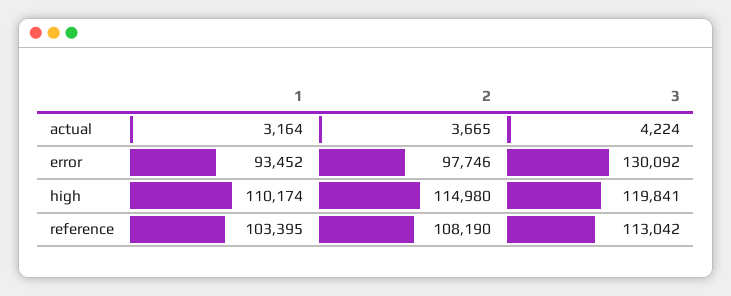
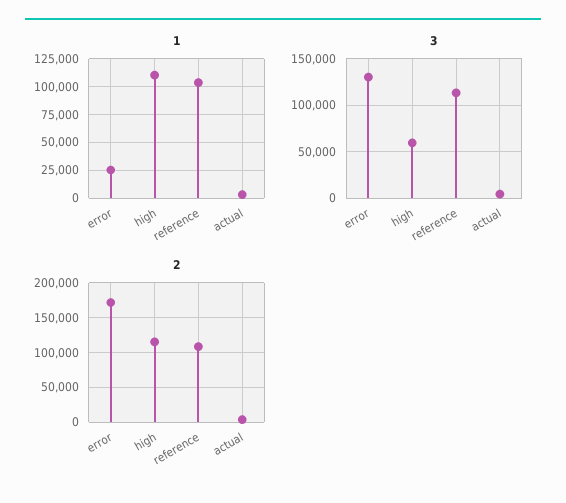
1, error: 93452 -> 25000
2, error: 97746 -> 170000
3, high: 119841 -> 60000

